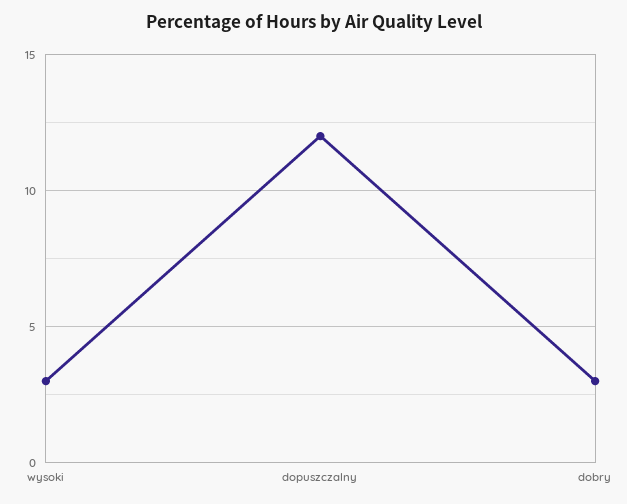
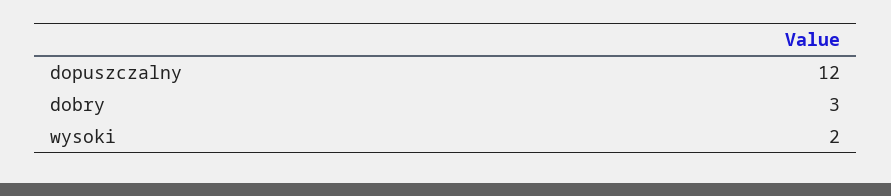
wysoki: 3 -> 2

